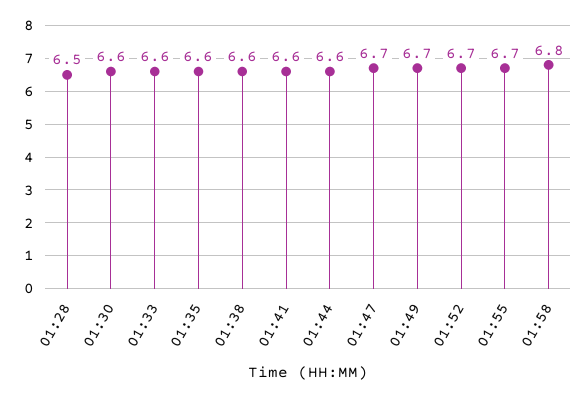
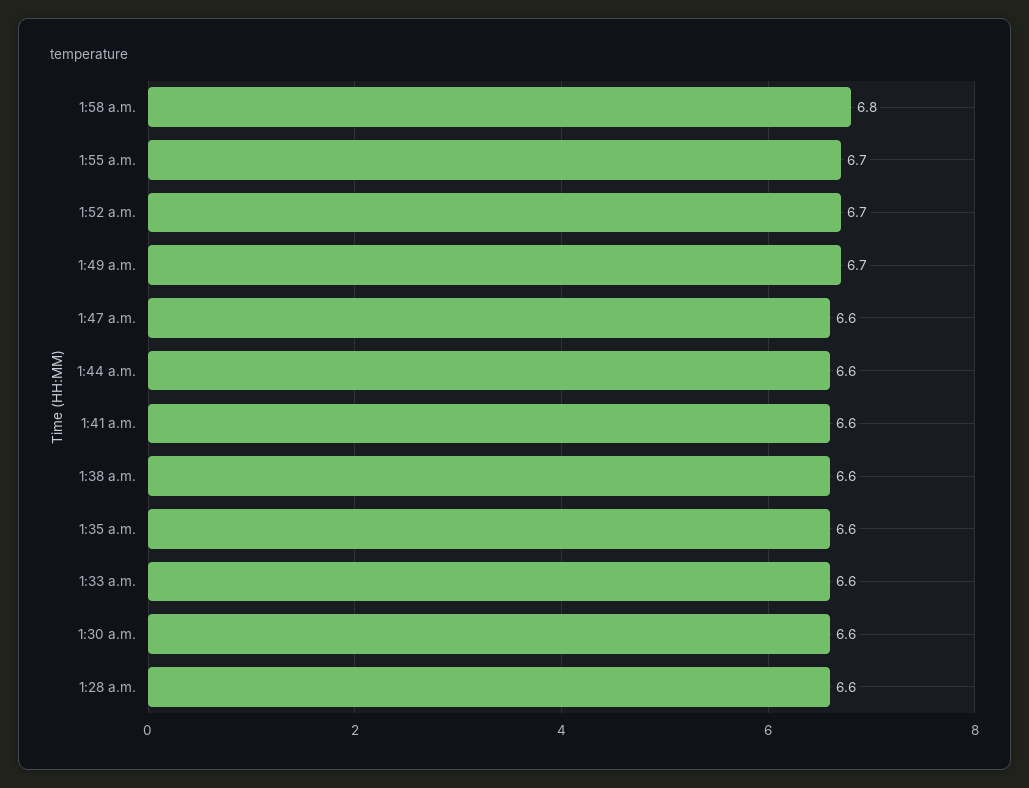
01:28: 6.5 -> 6.6
01:47: 6.7 -> 6.6

